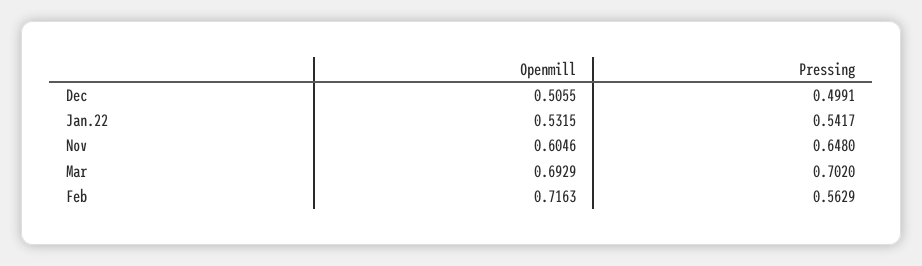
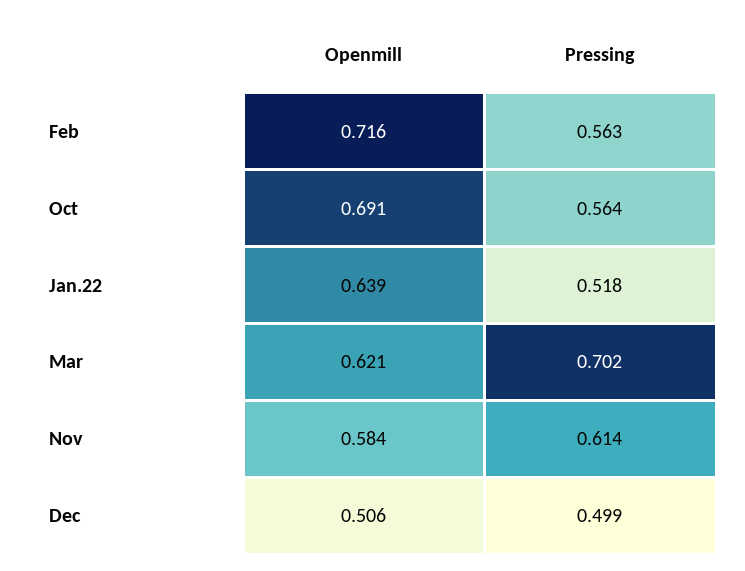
Openmill, Jan.22: 0.5315 -> 0.639
Pressing, Jan.22: 0.5417 -> 0.518
Openmill, Nov: 0.6046 -> 0.584
Pressing, Nov: 0.648 -> 0.614
Openmill, Mar: 0.6929 -> 0.621
Openmill, Oct: none -> 0.691
Pressing, Oct: none -> 0.564

